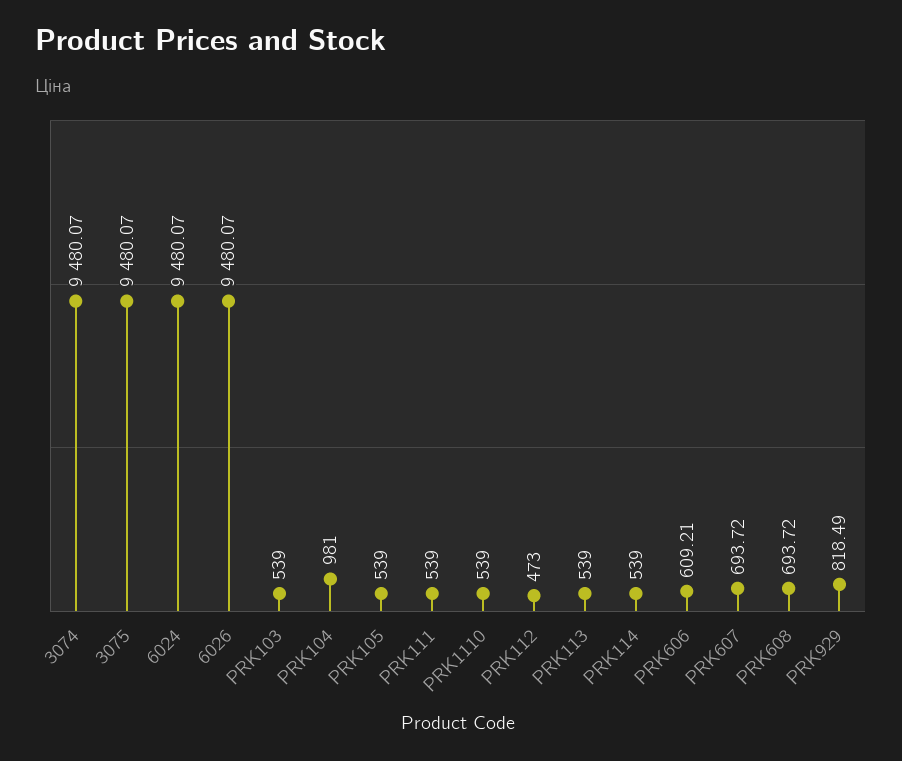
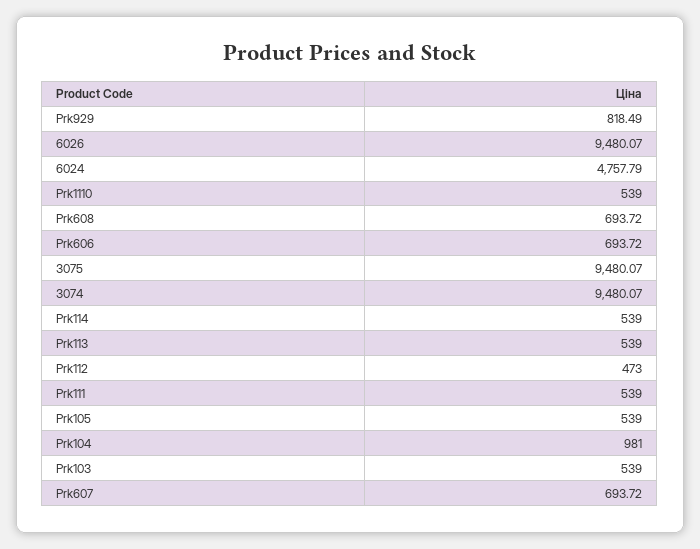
6024: 9480.07 -> 4757.79
PRK606: 609.21 -> 693.72

